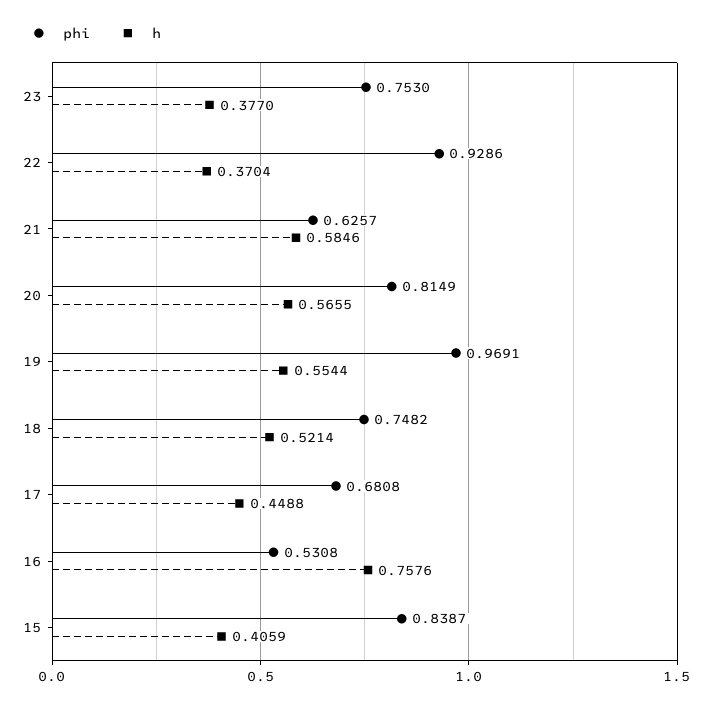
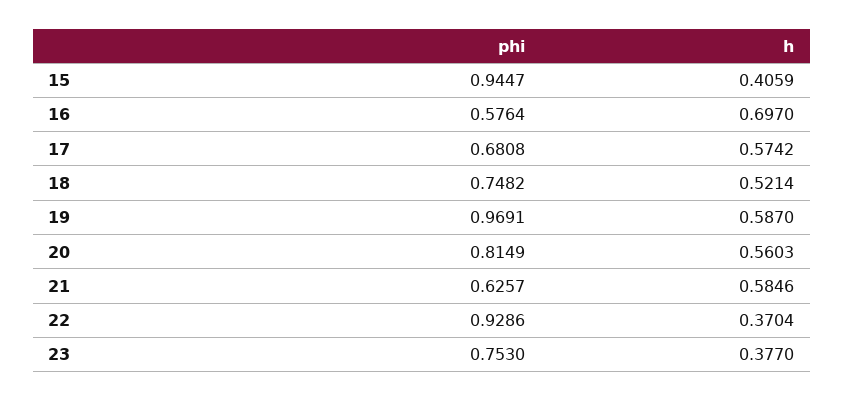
h, 20: 0.5655 -> 0.5603
h, 19: 0.5544 -> 0.587
h, 17: 0.4488 -> 0.5742
phi, 16: 0.5308 -> 0.5764
h, 16: 0.7576 -> 0.697
phi, 15: 0.8387 -> 0.9447

